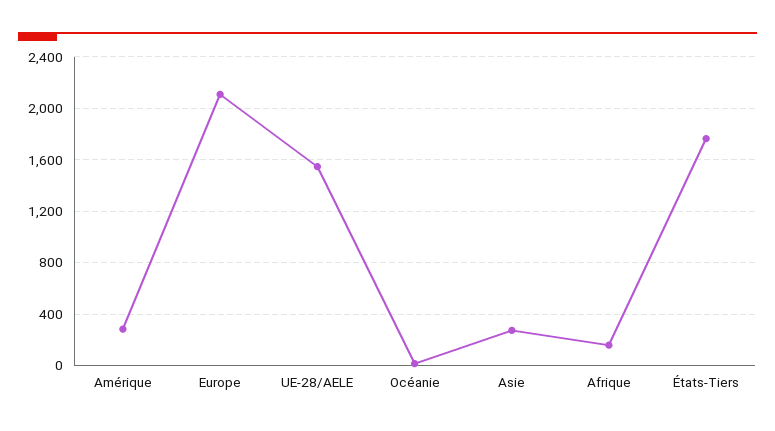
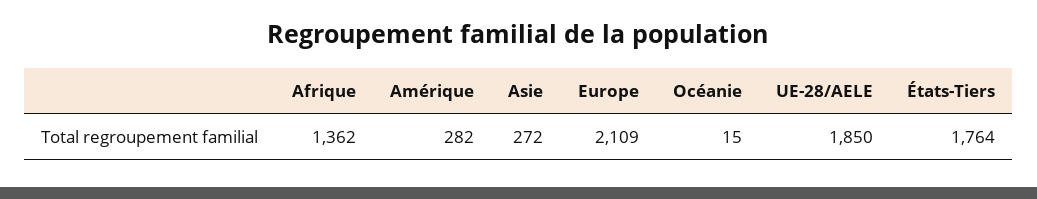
UE-28/AELE: 1550 -> 1850
Afrique: 150 -> 1362

